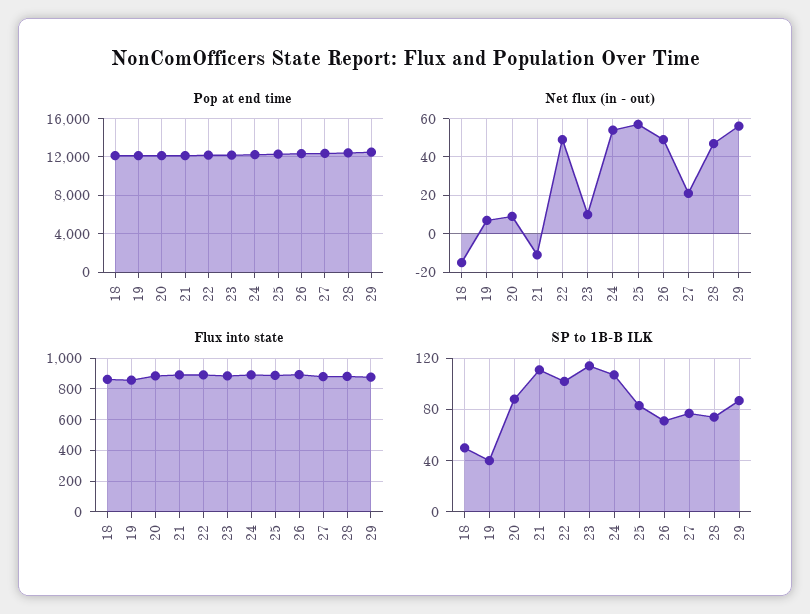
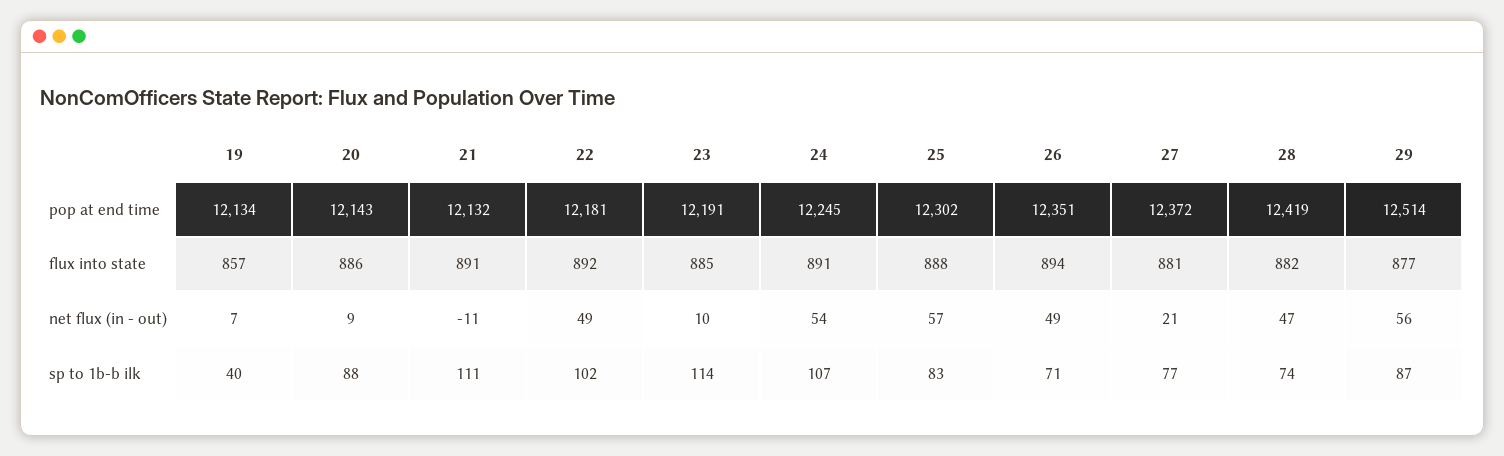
Pop at end time, 18: 12000 -> none
Net flux (in - out), 18: -15 -> none
Flux into state, 18: 850 -> none
SP to 1B-B ILK, 18: 50 -> none

